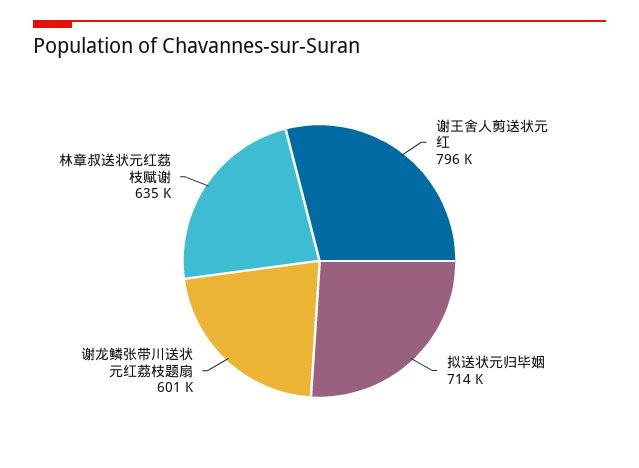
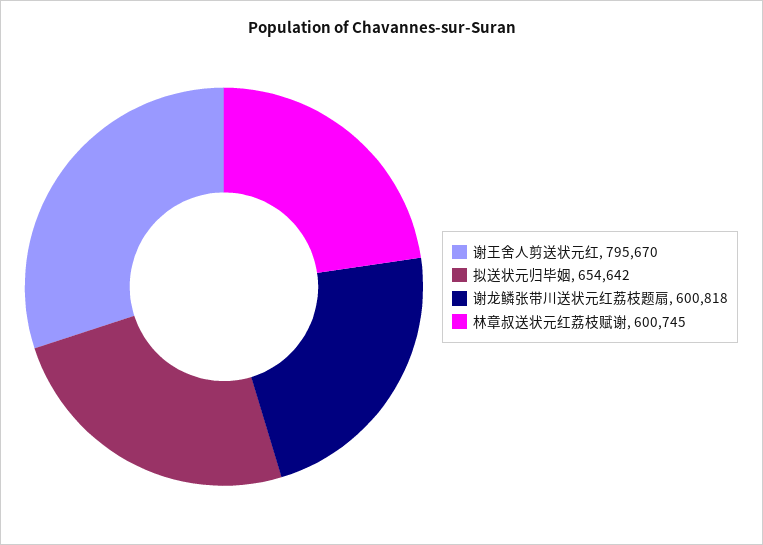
拟送状元归毕姻: 714000 -> 654642
林章叔送状元红荔枝赋谢: 635000 -> 600745

